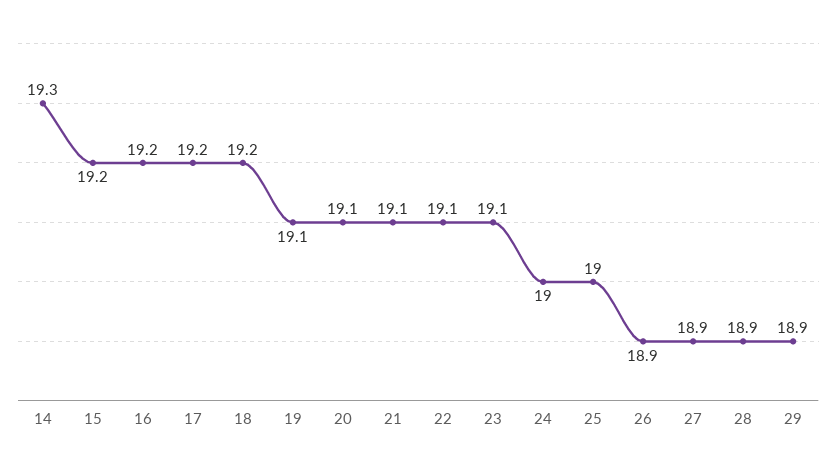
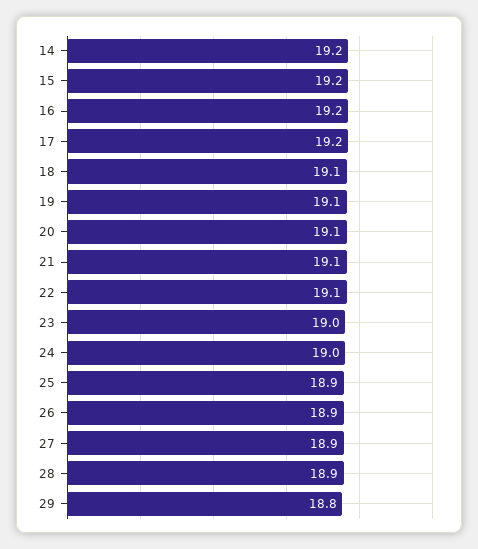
14: 19.3 -> 19.2
18: 19.2 -> 19.1
23: 19.1 -> 19
25: 19 -> 18.9
29: 18.9 -> 18.8

